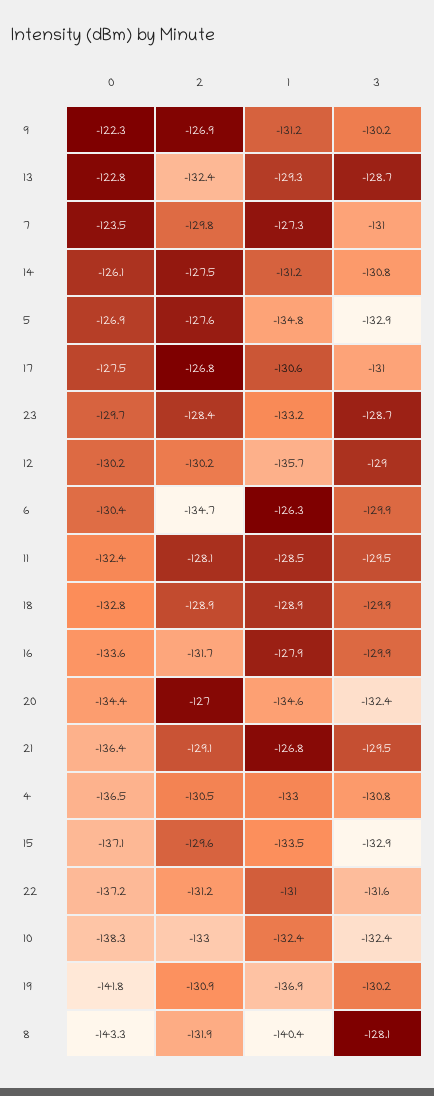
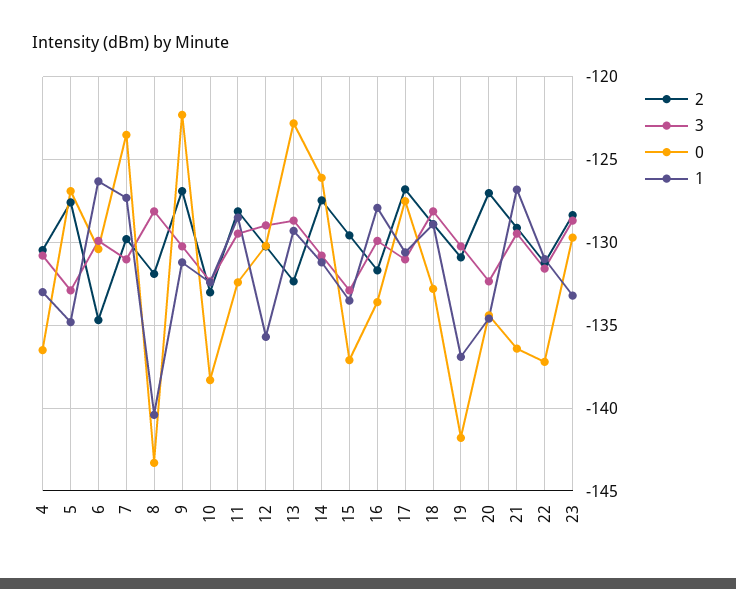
3, 18: -129.9 -> -128

